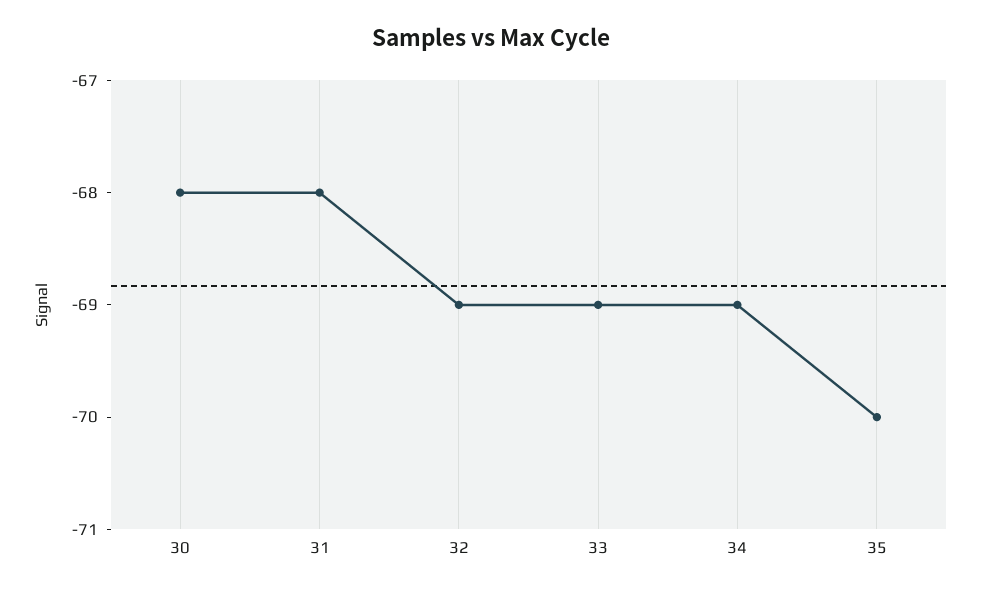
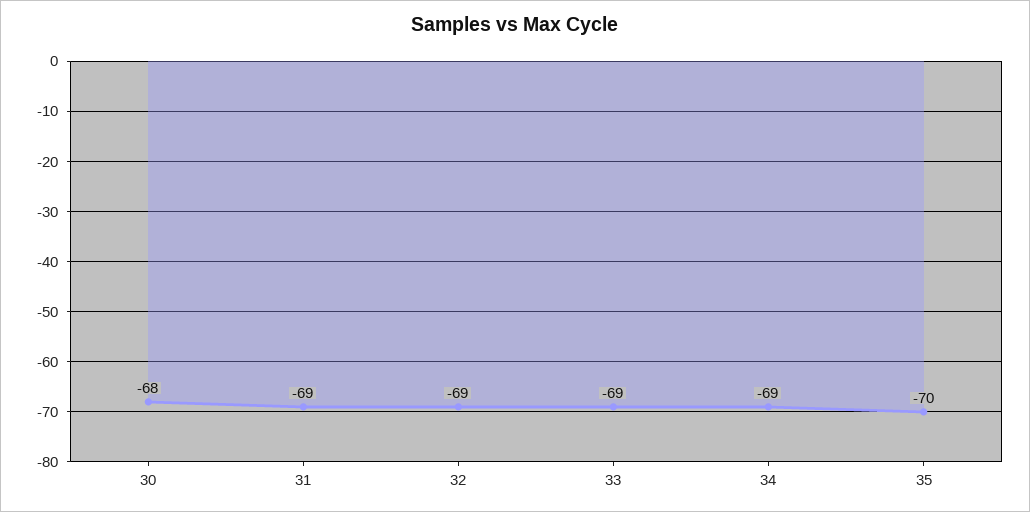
31: -68 -> -69

